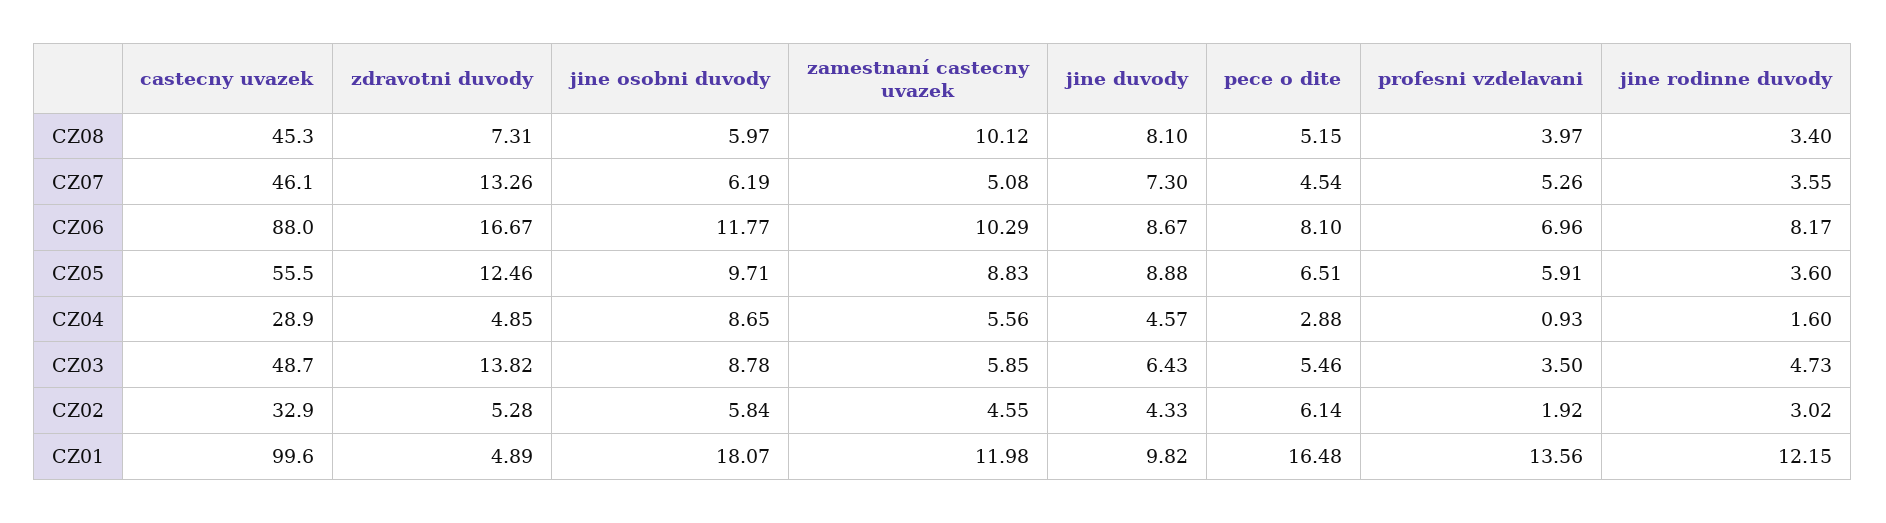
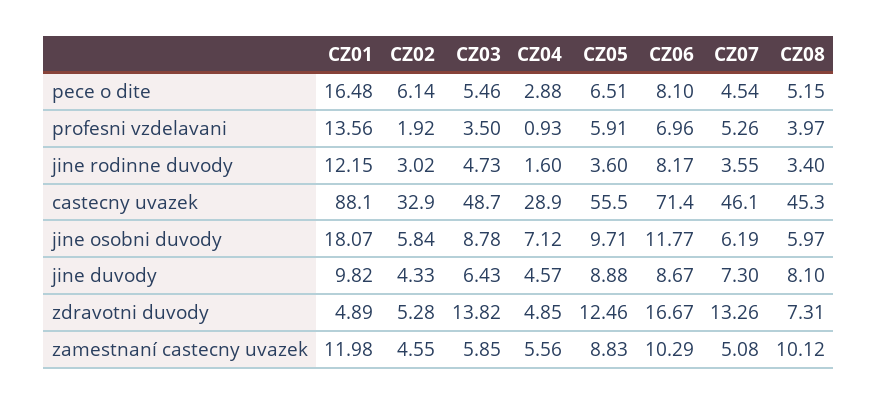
castecny uvazek, CZ06: 88 -> 71.4
jine osobni duvody, CZ04: 8.65 -> 7.12
castecny uvazek, CZ01: 99.6 -> 88.1

